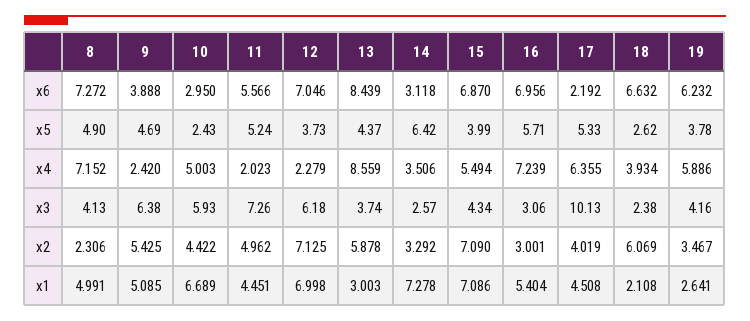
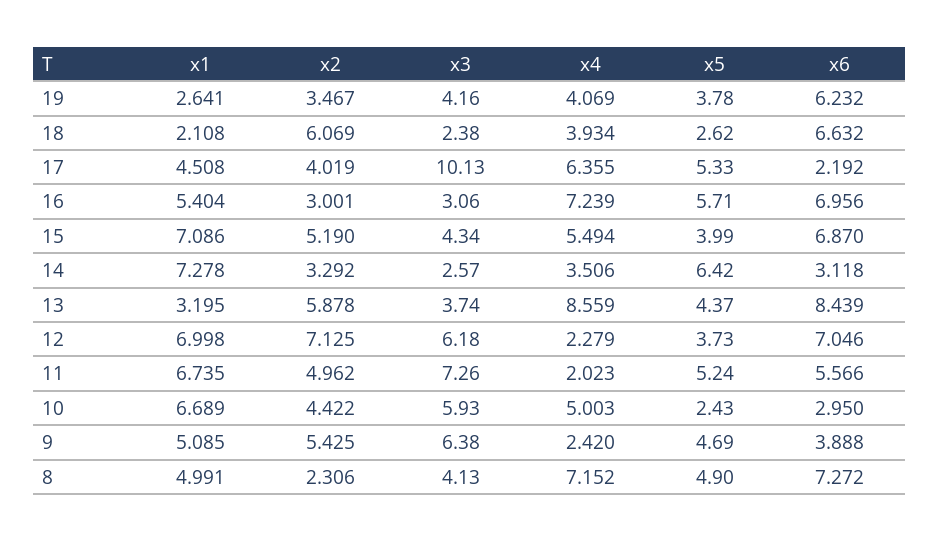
19, x4: 5.886 -> 4.069
15, x2: 7.09 -> 5.19
11, x1: 4.451 -> 6.735
13, x1: 3.003 -> 3.195

